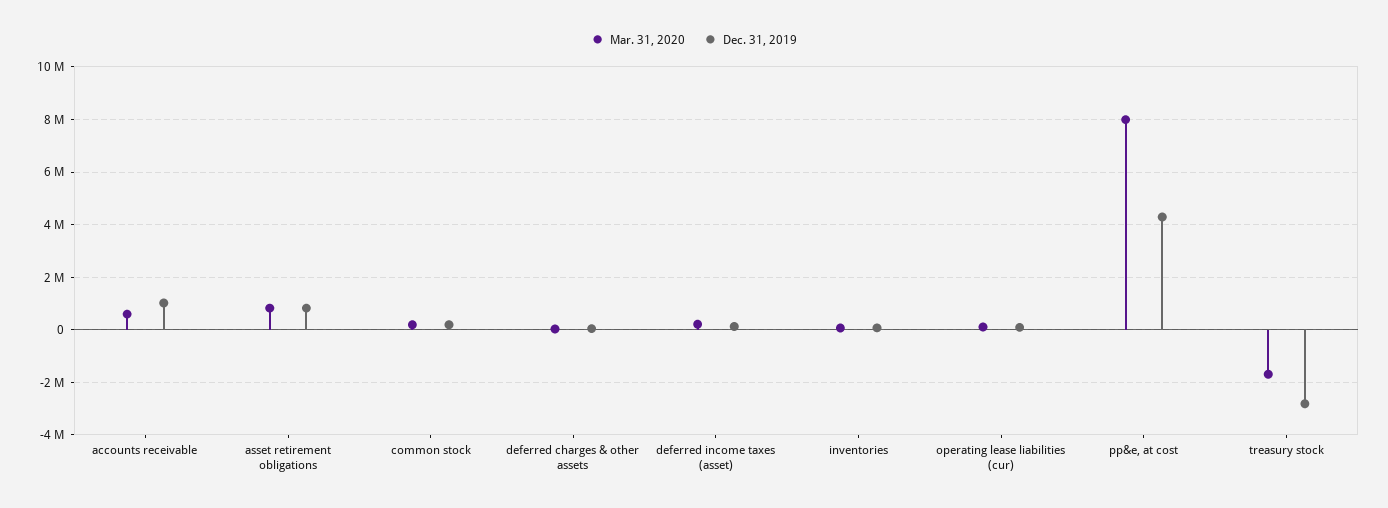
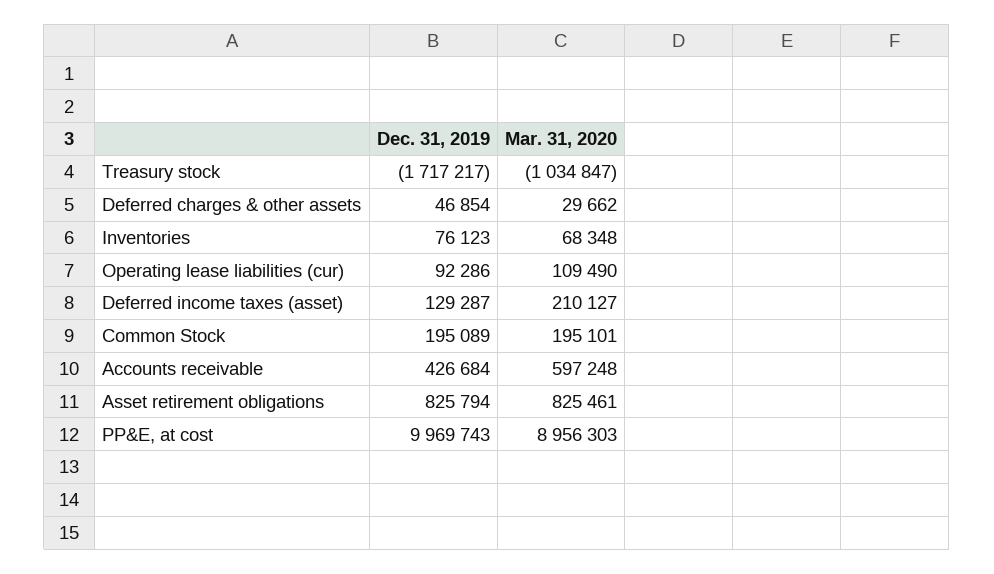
Dec. 31, 2019, accounts receivable: 1000000 -> 426684
Mar. 31, 2020, pp&e, at cost: 8000000 -> 8956303
Dec. 31, 2019, pp&e, at cost: 4250000 -> 9969743
Mar. 31, 2020, treasury stock: -1750000 -> -1034847
Dec. 31, 2019, treasury stock: -2750000 -> -1717217

